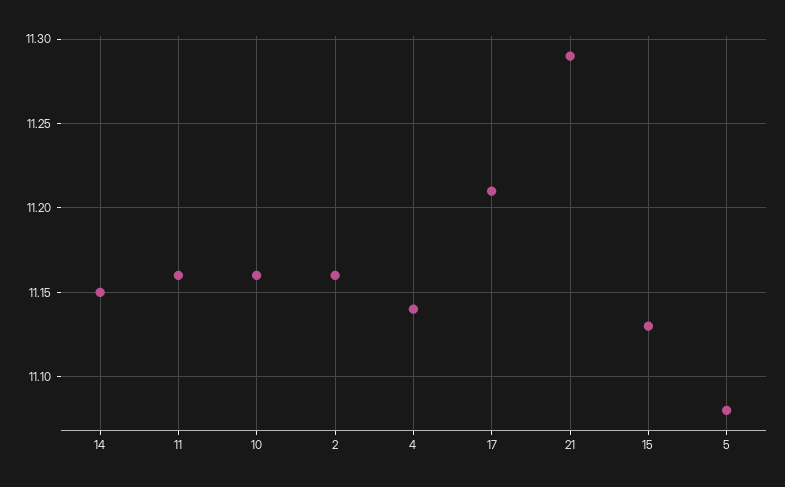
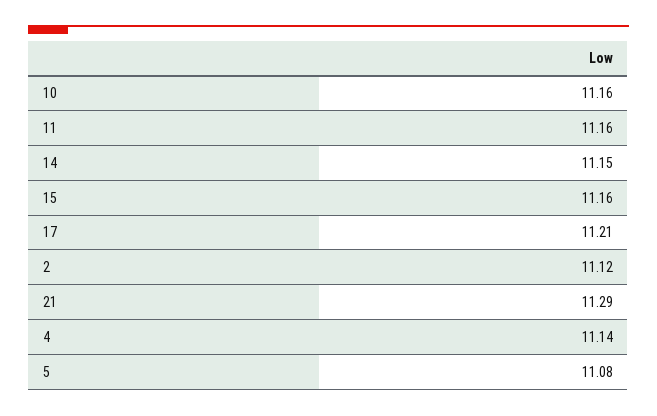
2: 11.16 -> 11.12
15: 11.13 -> 11.16

